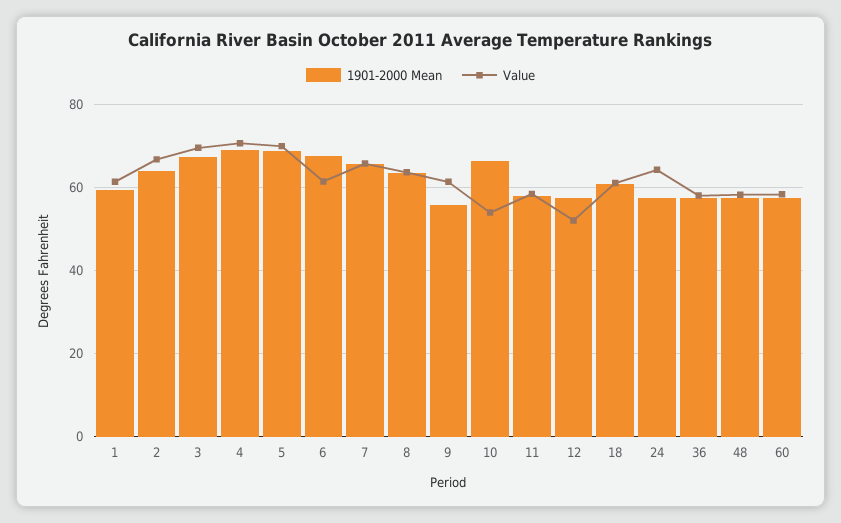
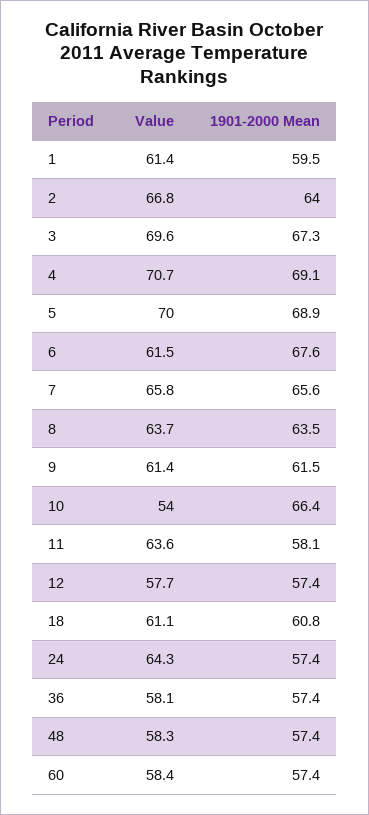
1901-2000 Mean, 9: 56 -> 61.5
Value, 11: 58 -> 63.6
Value, 12: 52 -> 57.7

